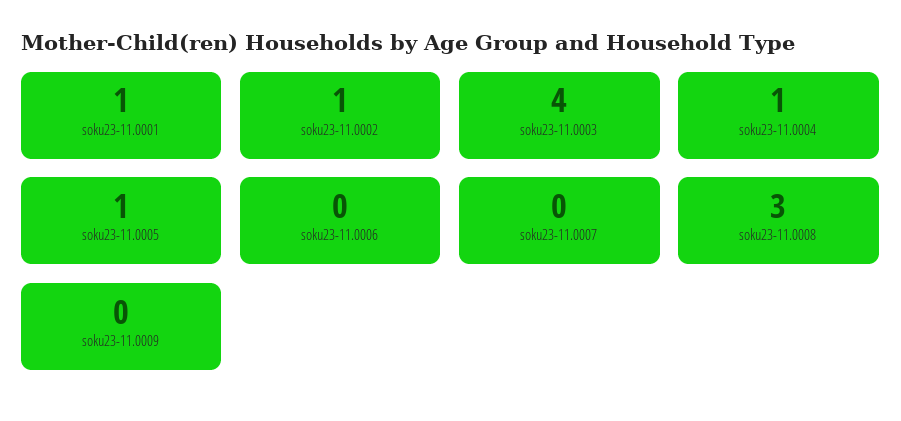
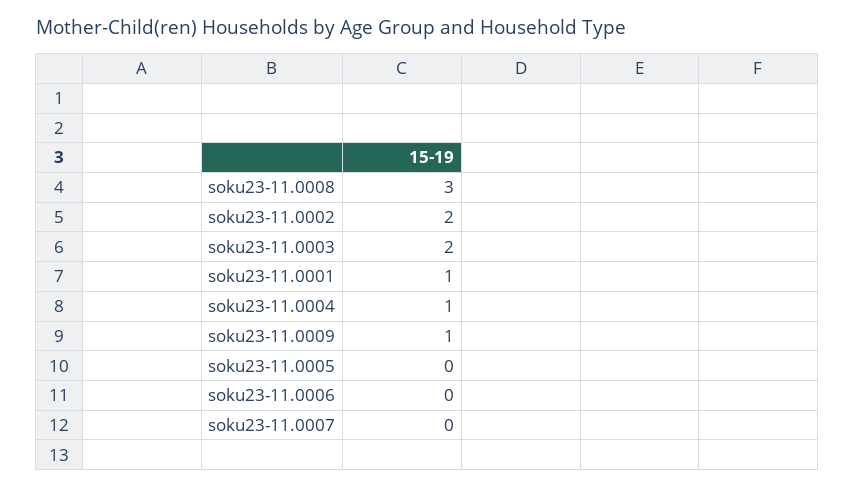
soku23-11.0002: 1 -> 2
soku23-11.0003: 4 -> 2
soku23-11.0005: 1 -> 0
soku23-11.0009: 0 -> 1

